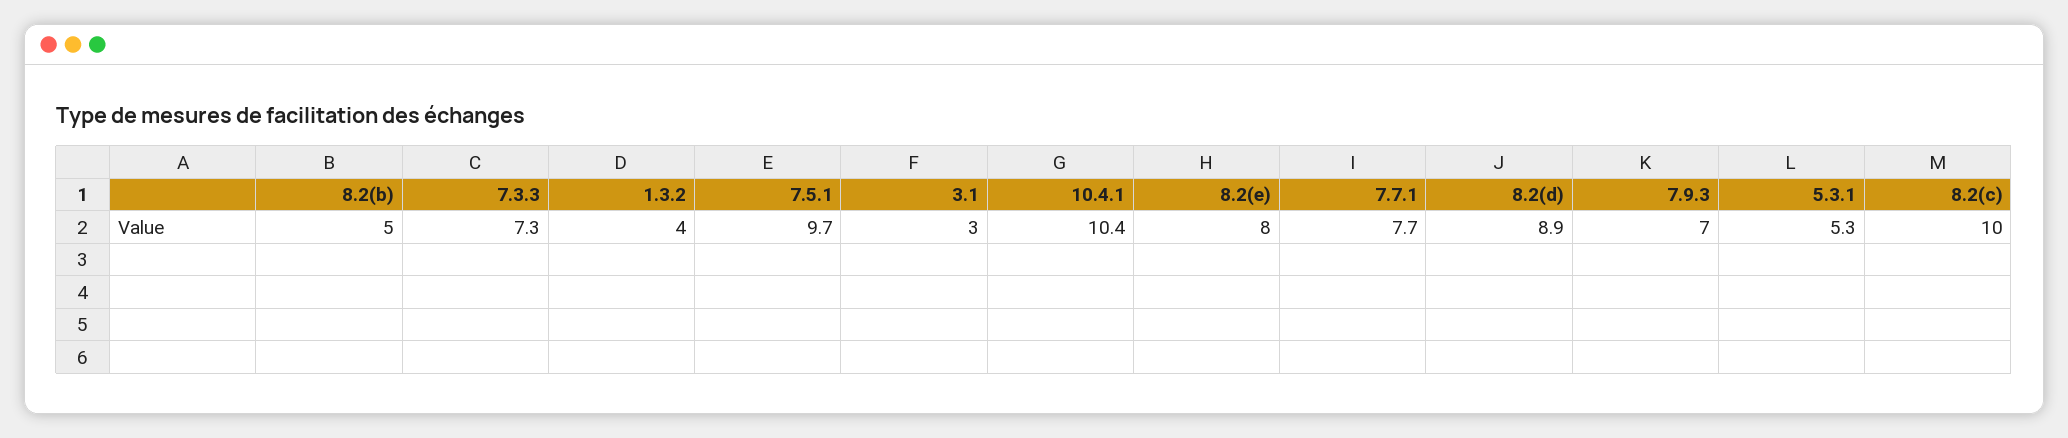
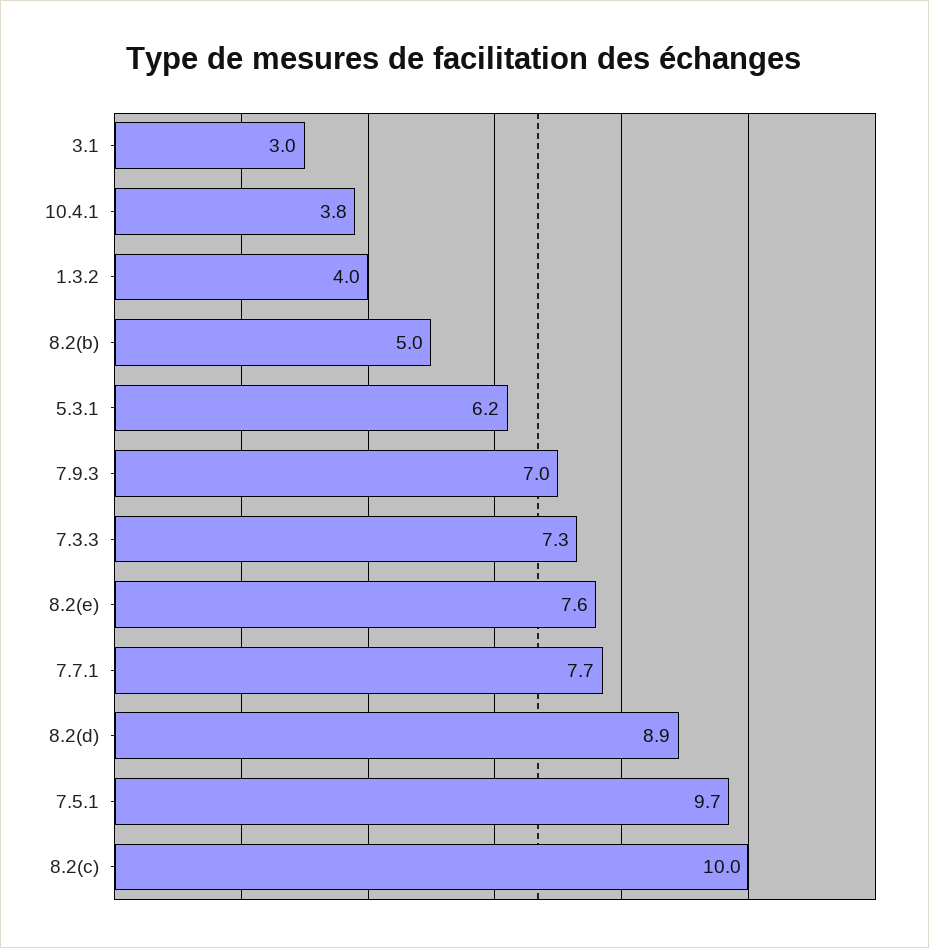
10.4.1: 10.4 -> 3.8
8.2(e): 8 -> 7.6
5.3.1: 5.3 -> 6.2

